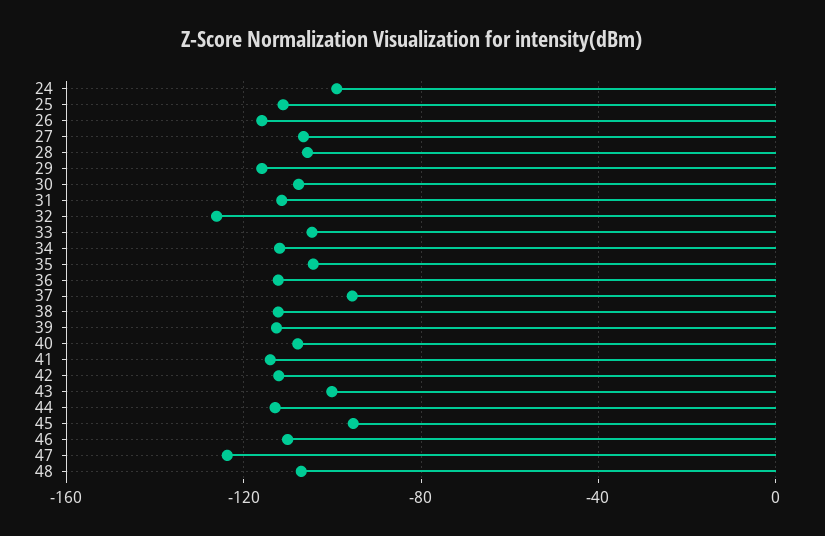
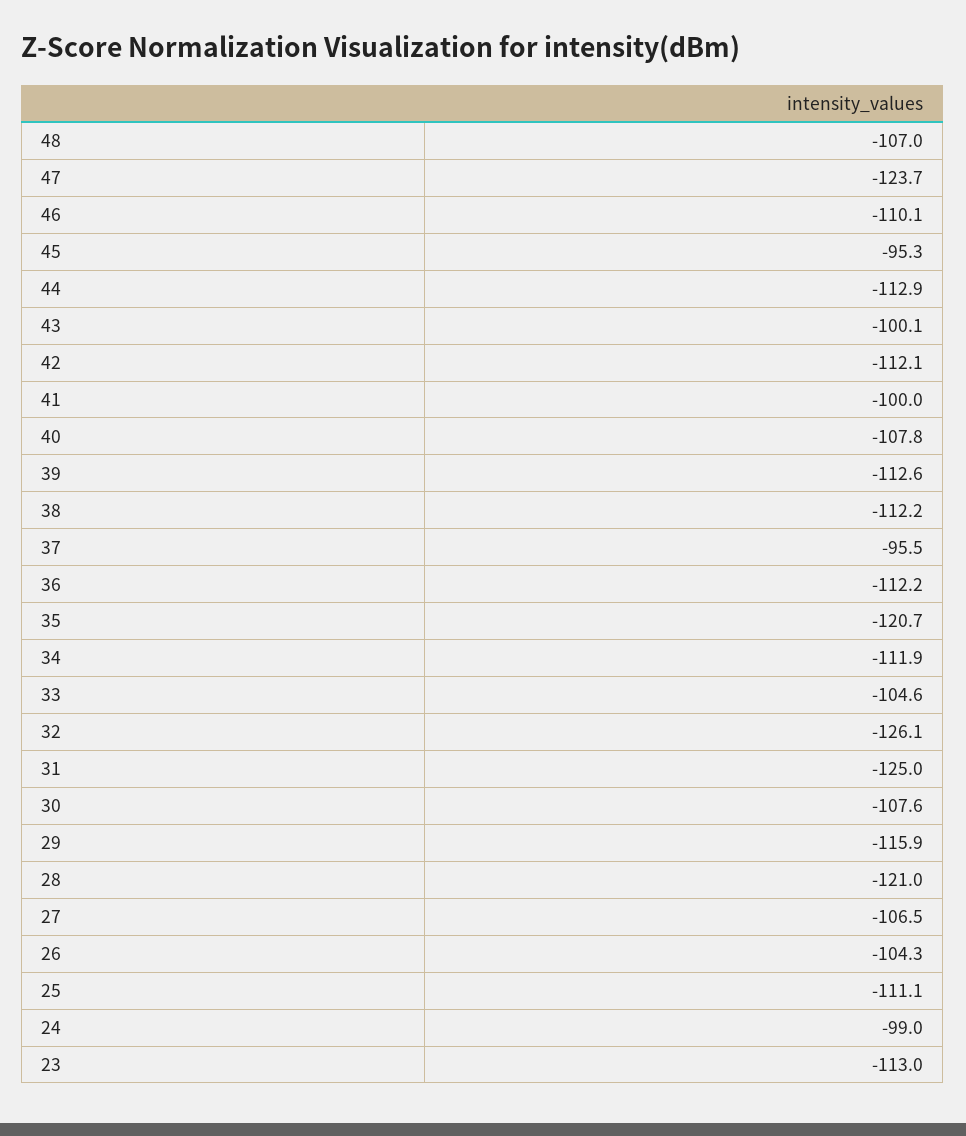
26: -115 -> -104.3
28: -105 -> -121
31: -110 -> -125
35: -105 -> -120.7
41: -115 -> -100
23: none -> -113

